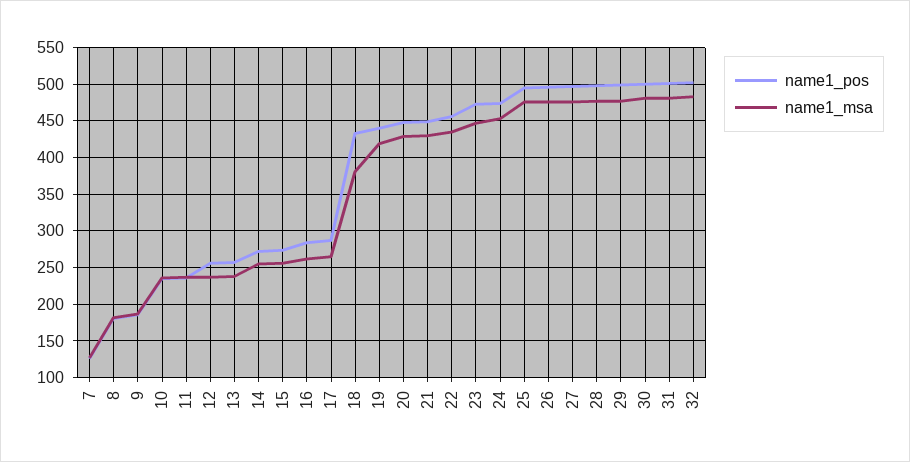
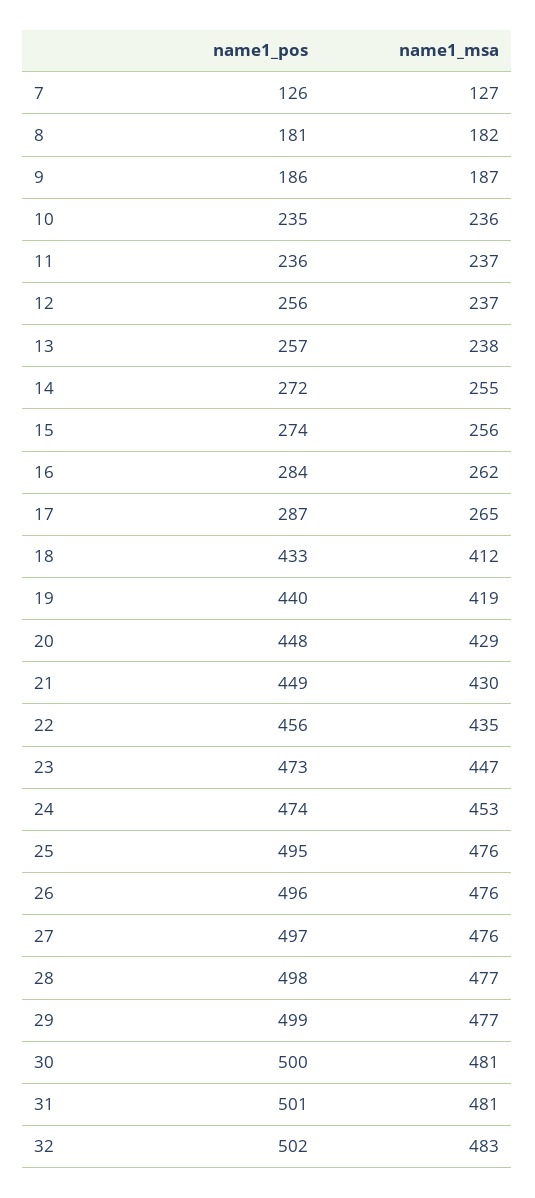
name1_msa, 18: 380 -> 412

